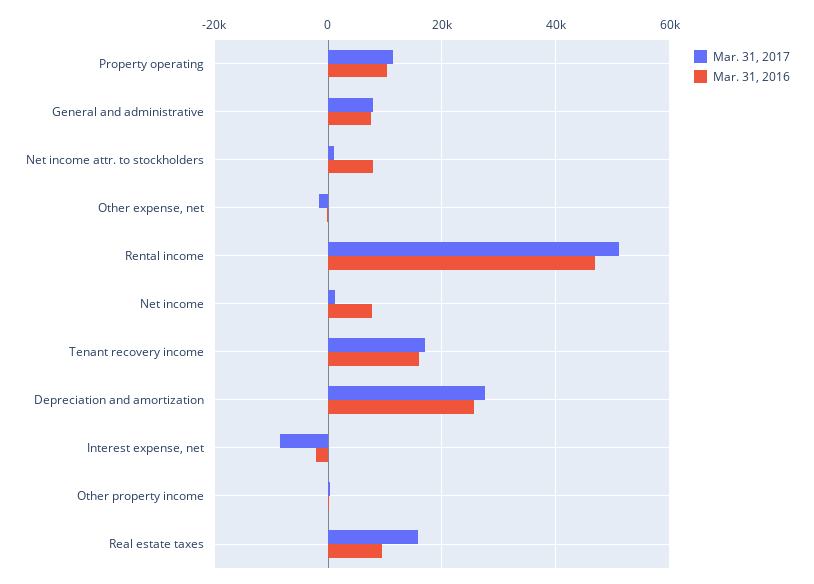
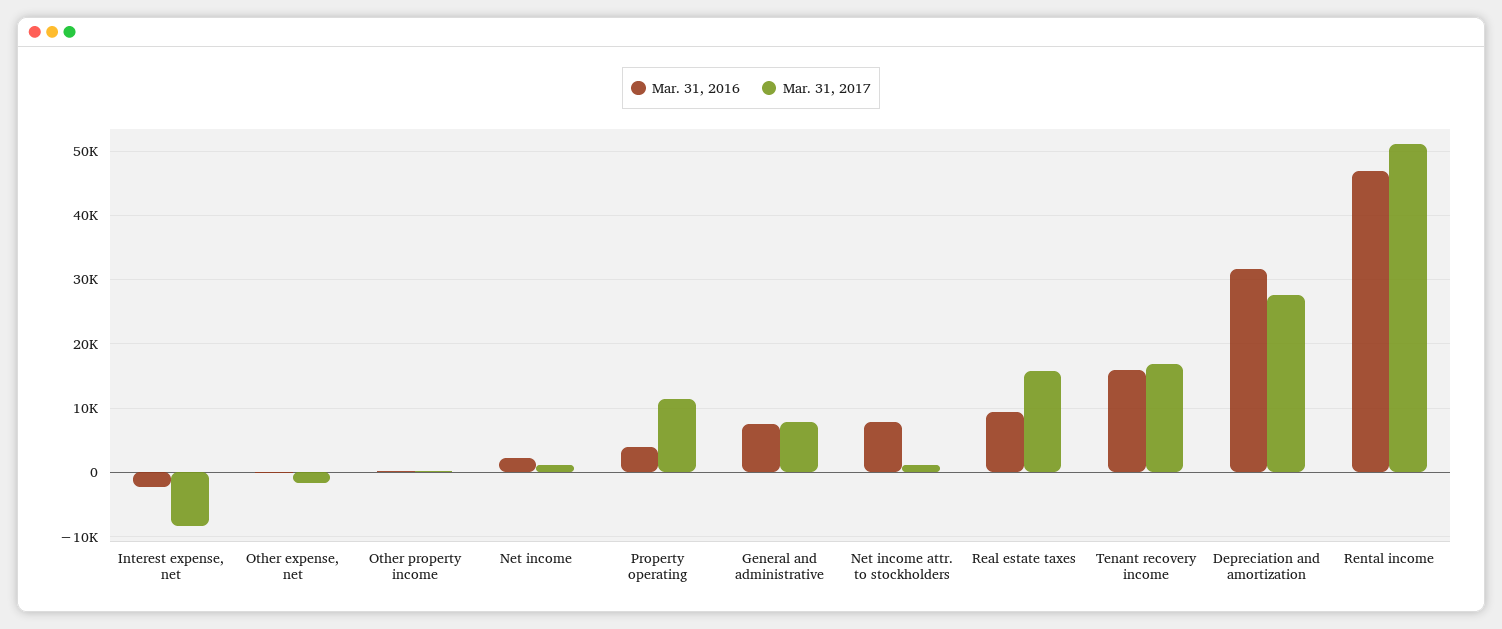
Mar. 31, 2016, Property operating: 10000 -> 4000
Mar. 31, 2016, Net income: 8000 -> 2000
Mar. 31, 2016, Depreciation and amortization: 26000 -> 32000

